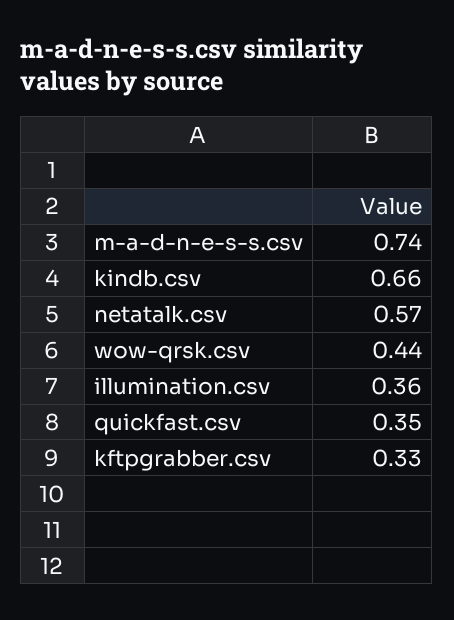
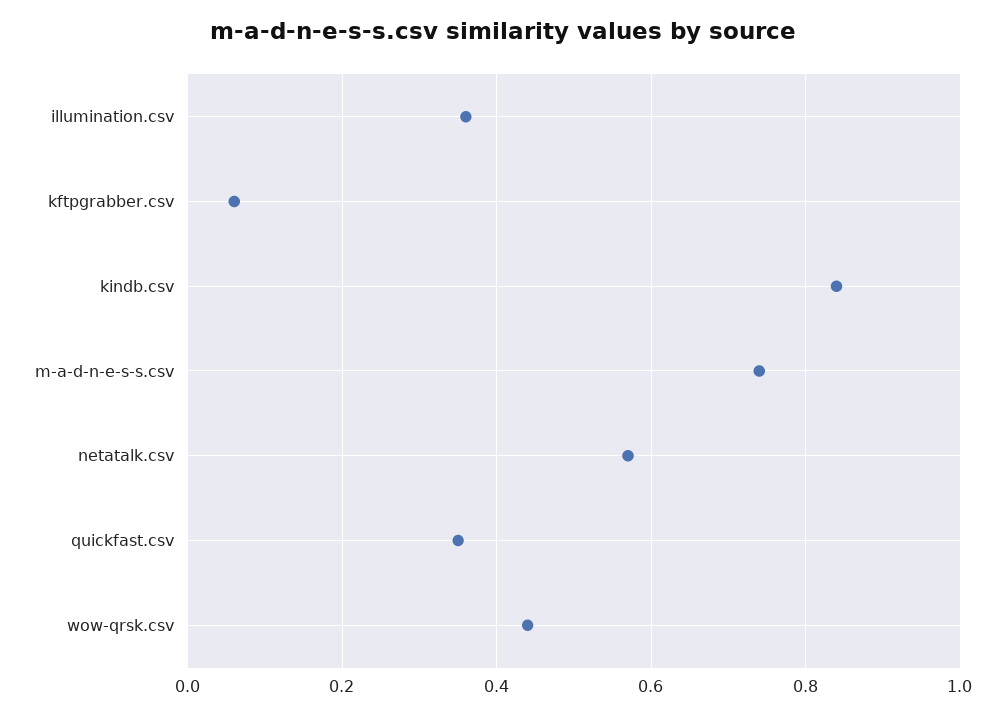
kindb.csv: 0.66 -> 0.85
kftpgrabber.csv: 0.33 -> 0.05

